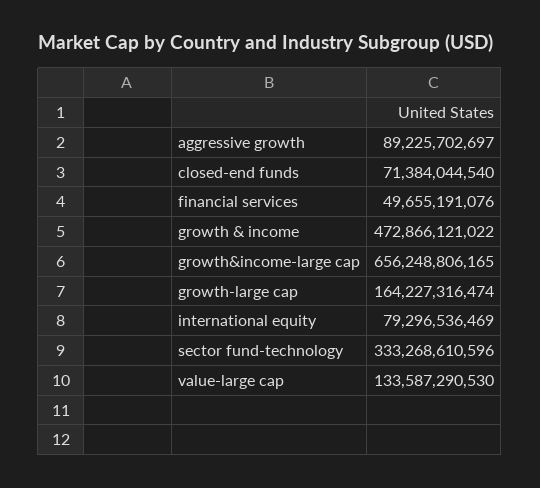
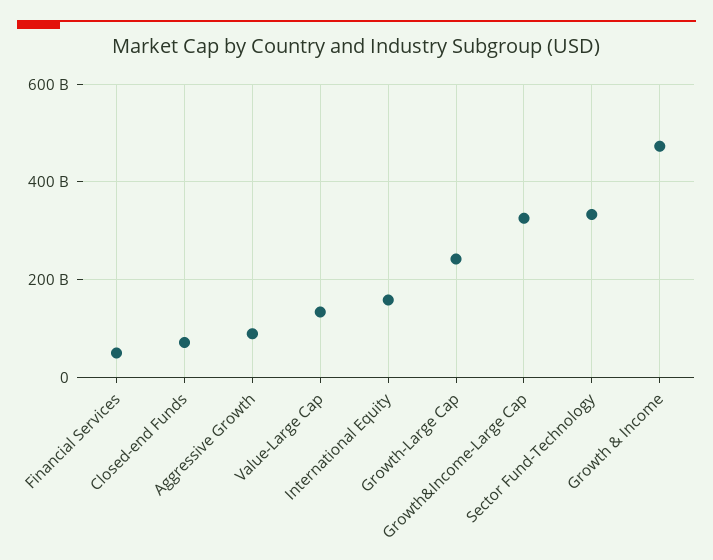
growth&income-large cap: 656248806165 -> 320000000000
growth-large cap: 164227316474 -> 240000000000
international equity: 79296536469 -> 160000000000

